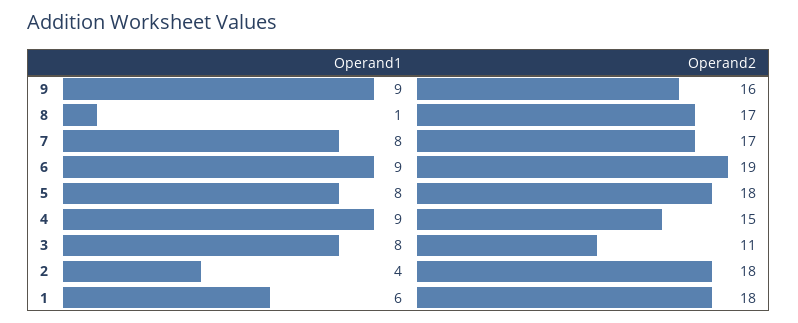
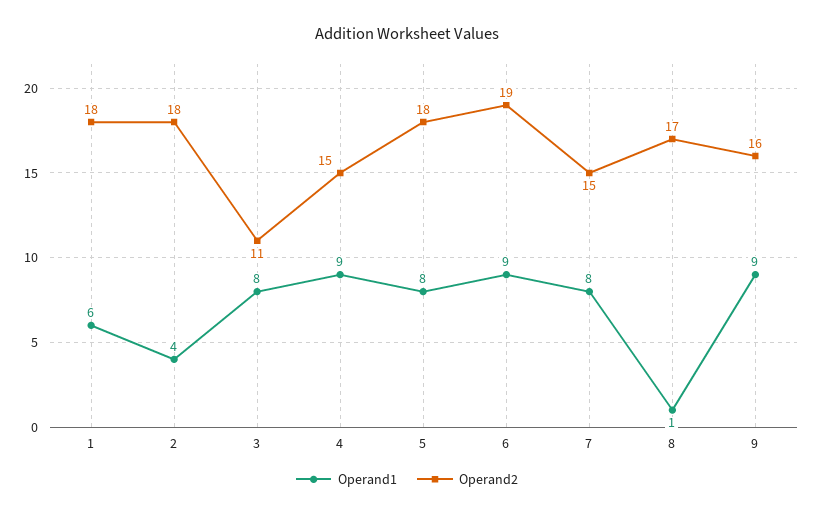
Operand2, 7: 17 -> 15

